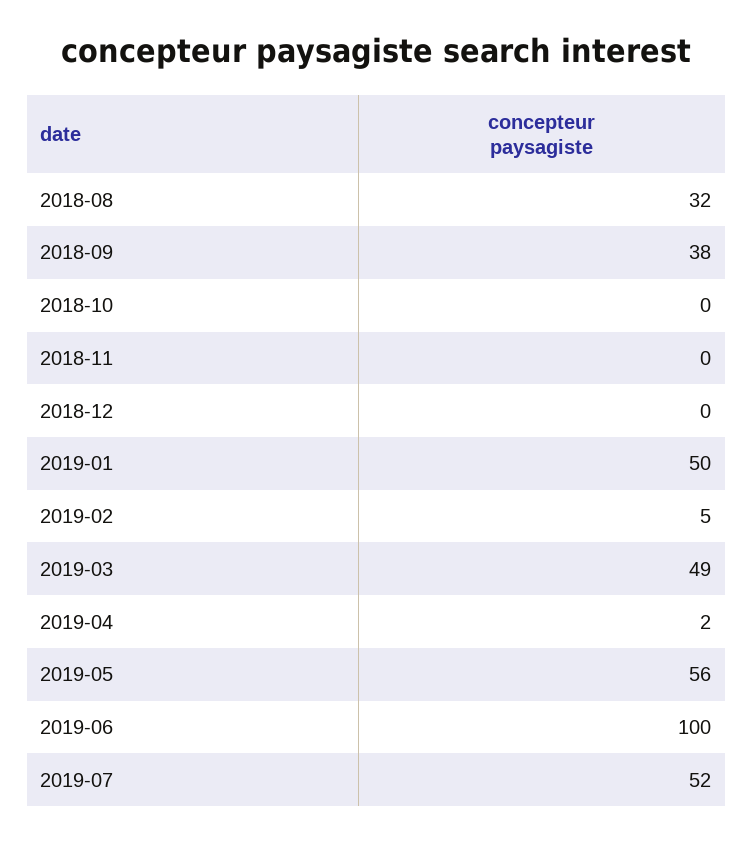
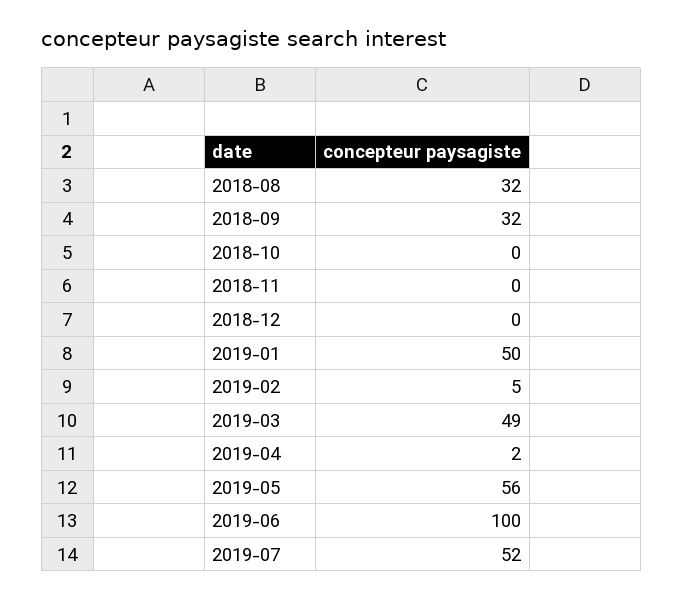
2018-09: 38 -> 32

